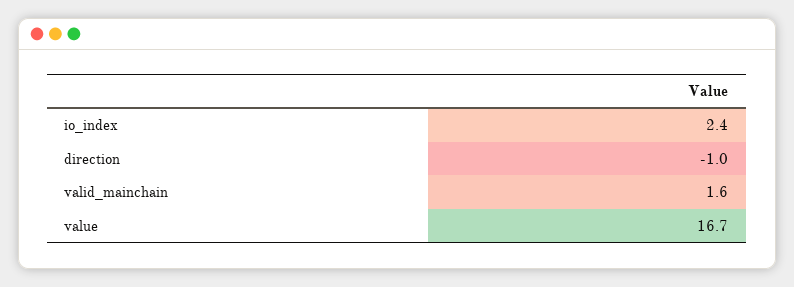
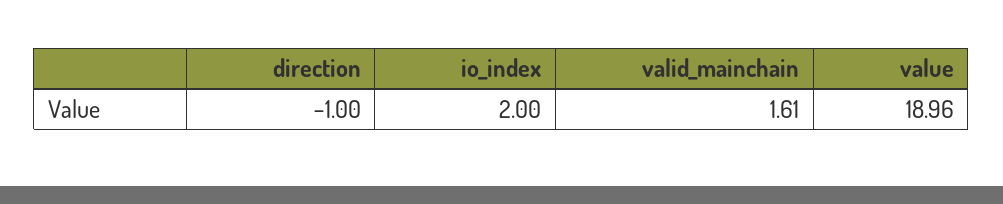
io_index: 2.4 -> 2
value: 16.7 -> 18.96

